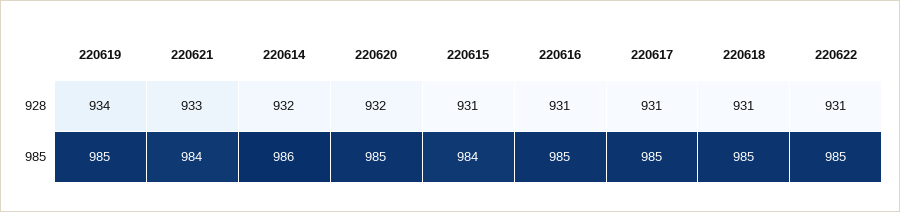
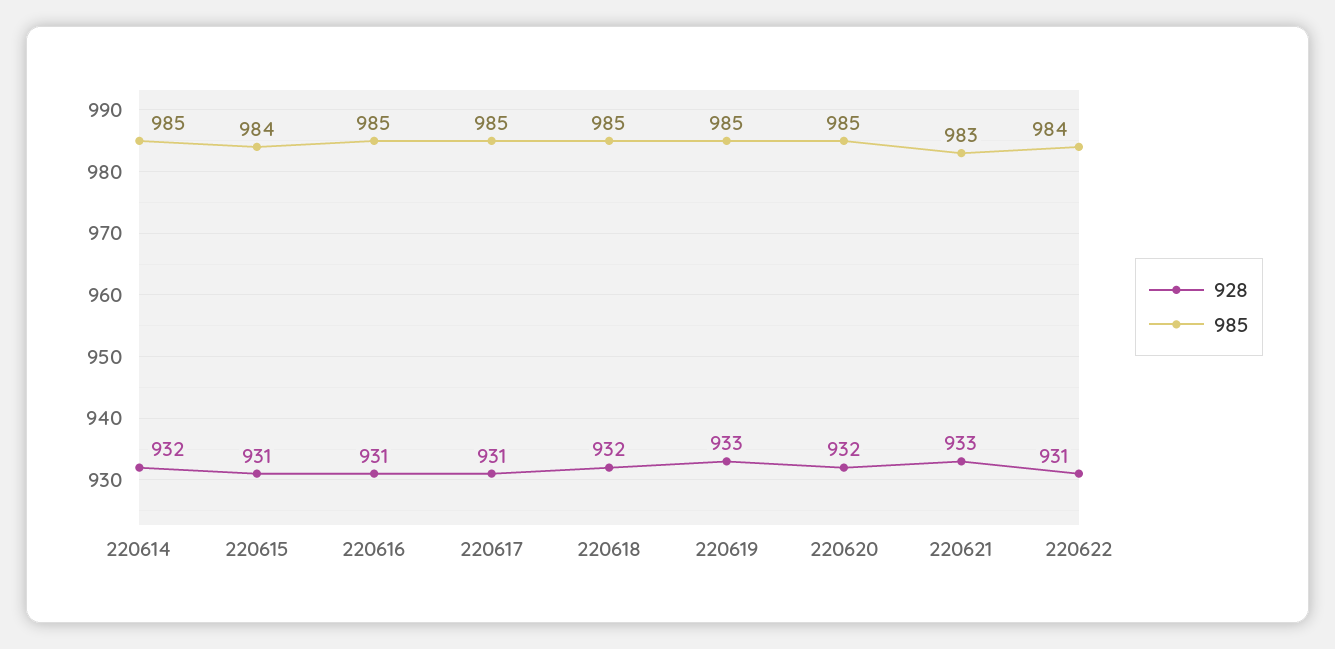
928, 220619: 934 -> 933
928, 220618: 931 -> 932
985, 220621: 984 -> 983
985, 220614: 986 -> 985
985, 220622: 985 -> 984

